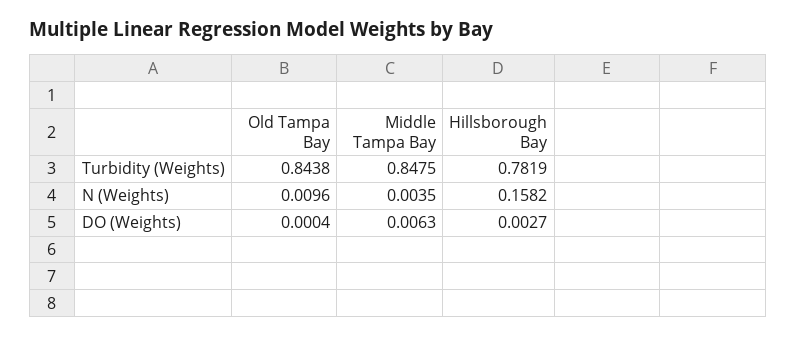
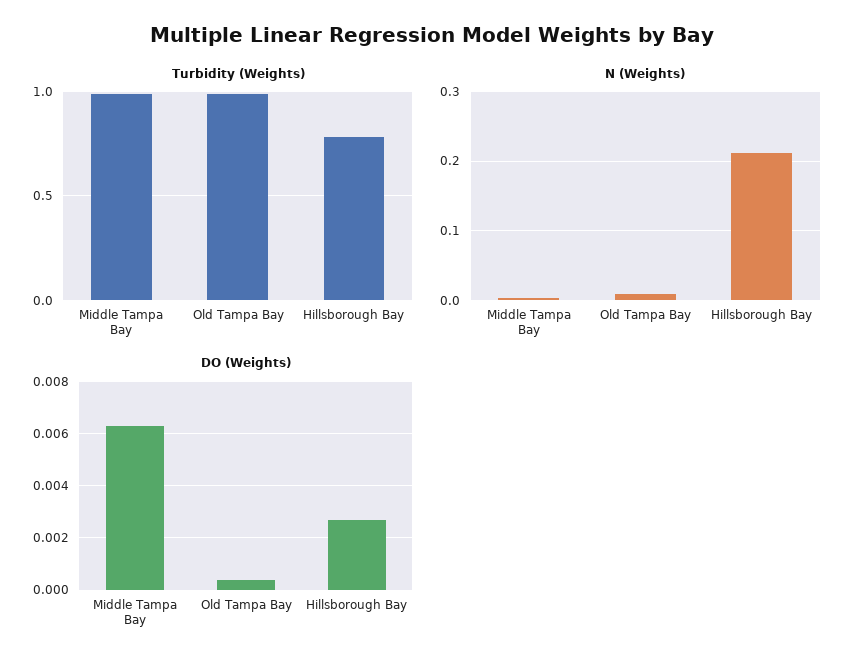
Turbidity (Weights), Old Tampa Bay: 0.8438 -> 1
Turbidity (Weights), Middle Tampa Bay: 0.8475 -> 1
N (Weights), Hillsborough Bay: 0.1582 -> 0.21

